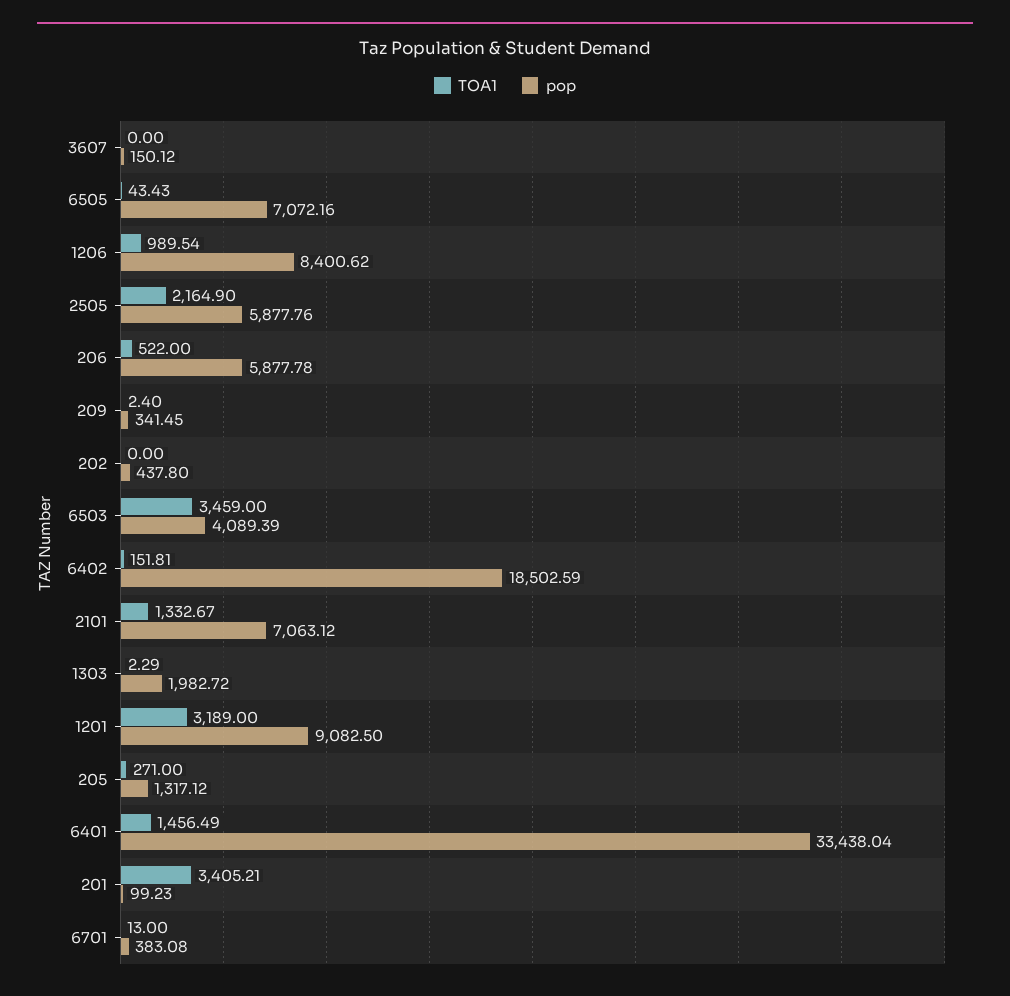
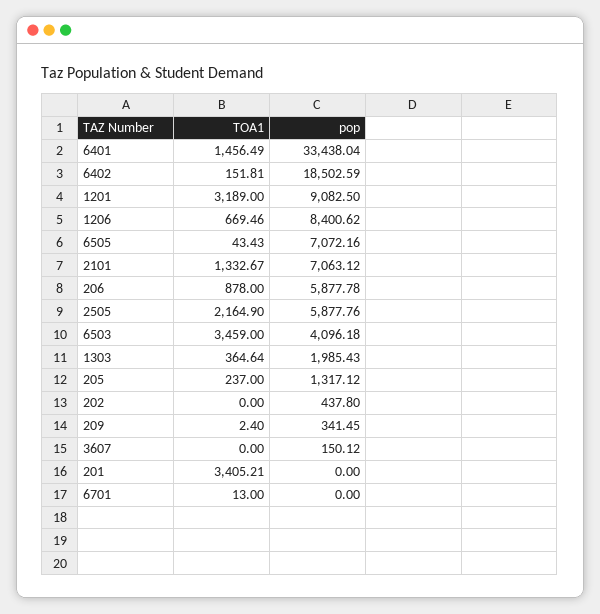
TOA1, 1206: 989.54 -> 669.46
TOA1, 206: 522 -> 878
pop, 6503: 4089.39 -> 4096.18
TOA1, 1303: 2.29 -> 364.64
pop, 1303: 1982.72 -> 1985.43
TOA1, 205: 271 -> 237
pop, 201: 99.23 -> 0
pop, 6701: 383.08 -> 0

